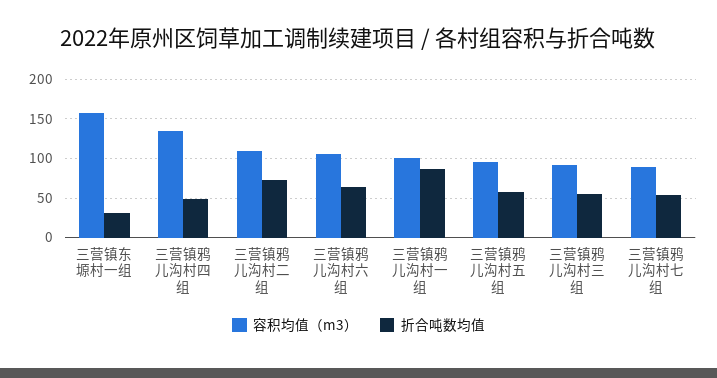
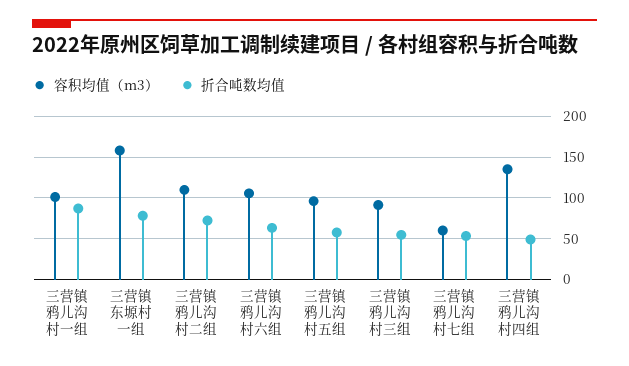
折合吨数均值, 三营镇东塬村一组: 30 -> 80
容积均值（m3）, 三营镇鸦儿沟村七组: 90 -> 60

